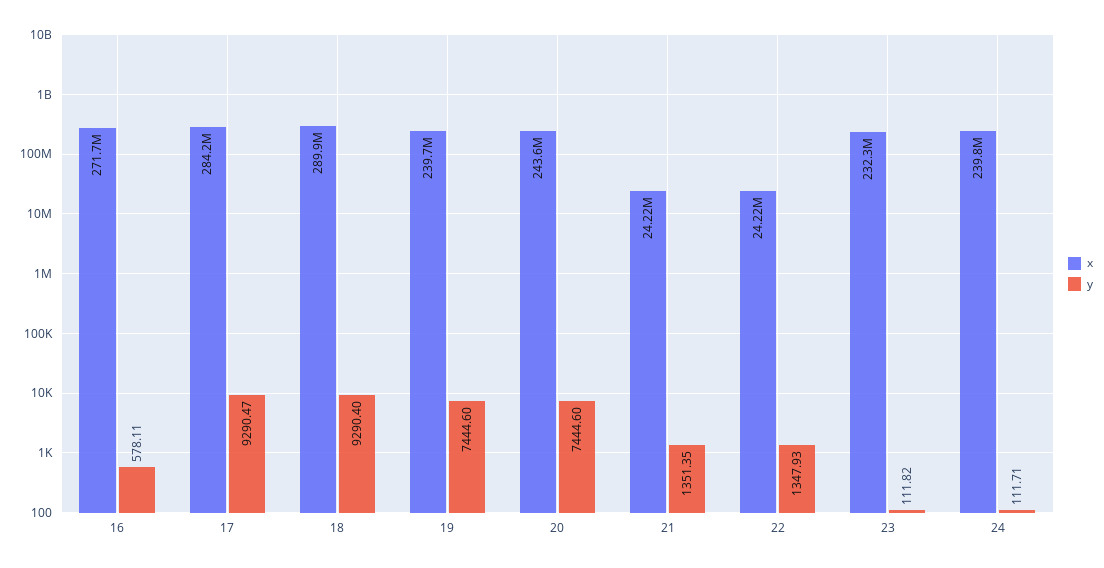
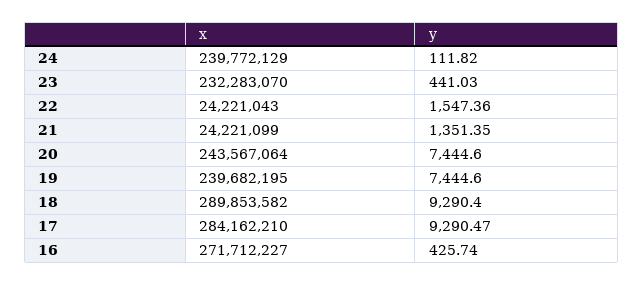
y, 16: 578.11 -> 425.74
y, 22: 1347.93 -> 1547.36
y, 23: 111.82 -> 441.03
y, 24: 111.71 -> 111.82

